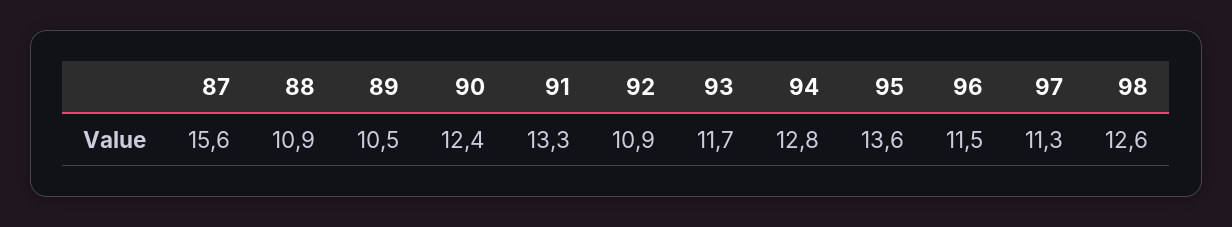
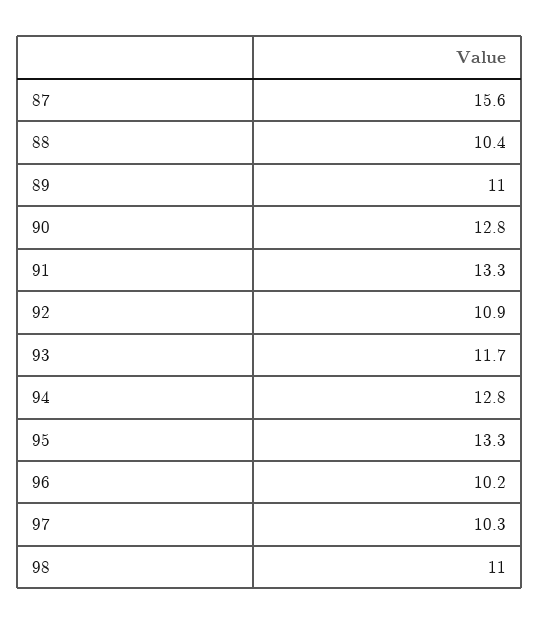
88: 10.9 -> 10.4
89: 10.5 -> 11
90: 12.4 -> 12.8
95: 13.6 -> 13.3
96: 11.5 -> 10.2
97: 11.3 -> 10.3
98: 12.6 -> 11

